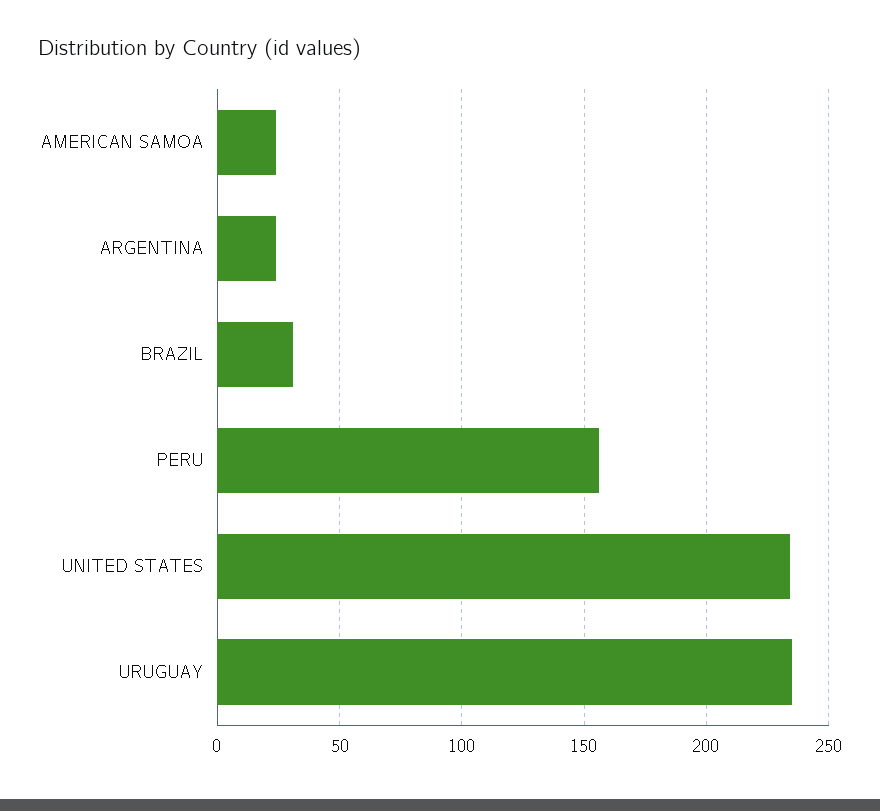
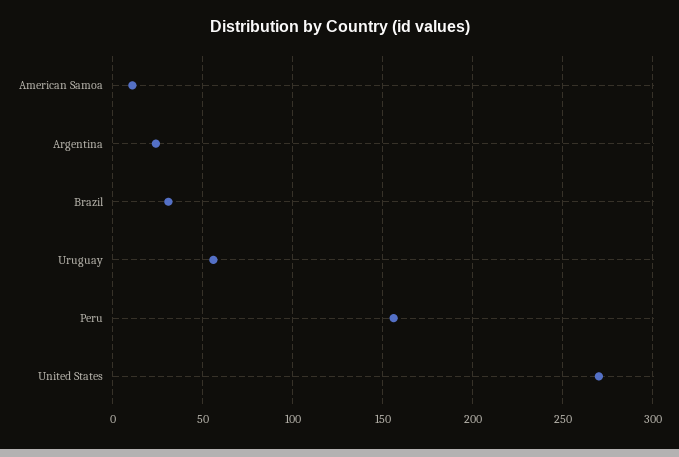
AMERICAN SAMOA: 25 -> 10
UNITED STATES: 235 -> 270
URUGUAY: 235 -> 55

